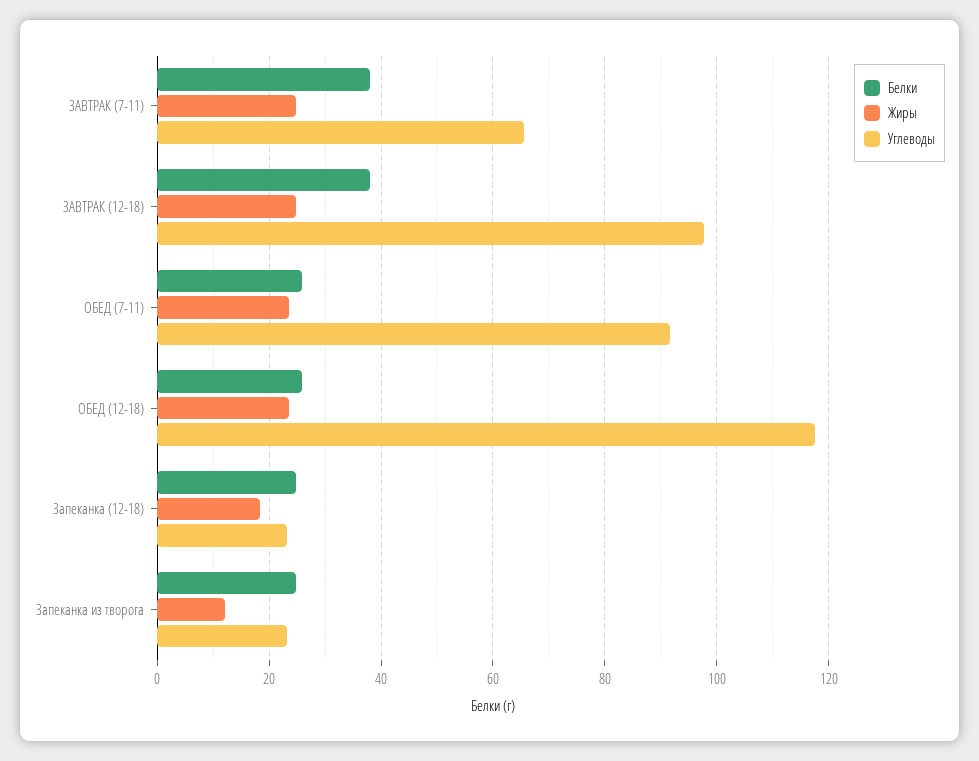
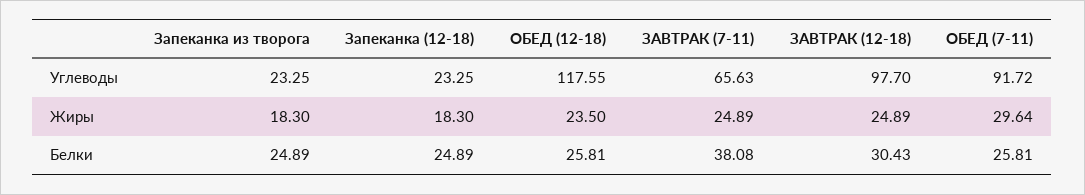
Белки, ЗАВТРАК (12-18): 38 -> 30.43
Жиры, ОБЕД (7-11): 24 -> 29.64
Жиры, Запеканка из творога: 12 -> 18.3

